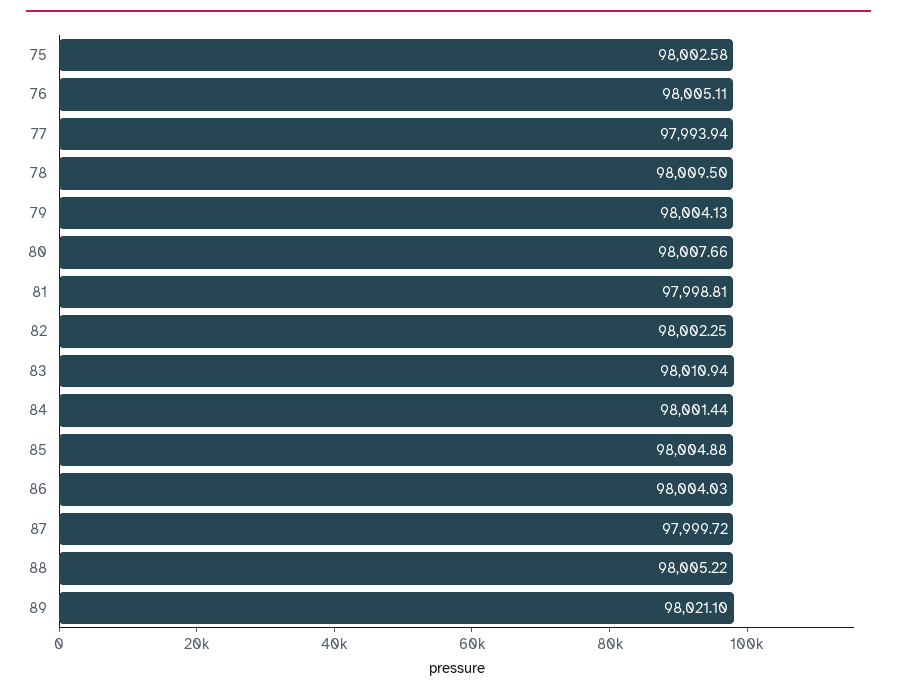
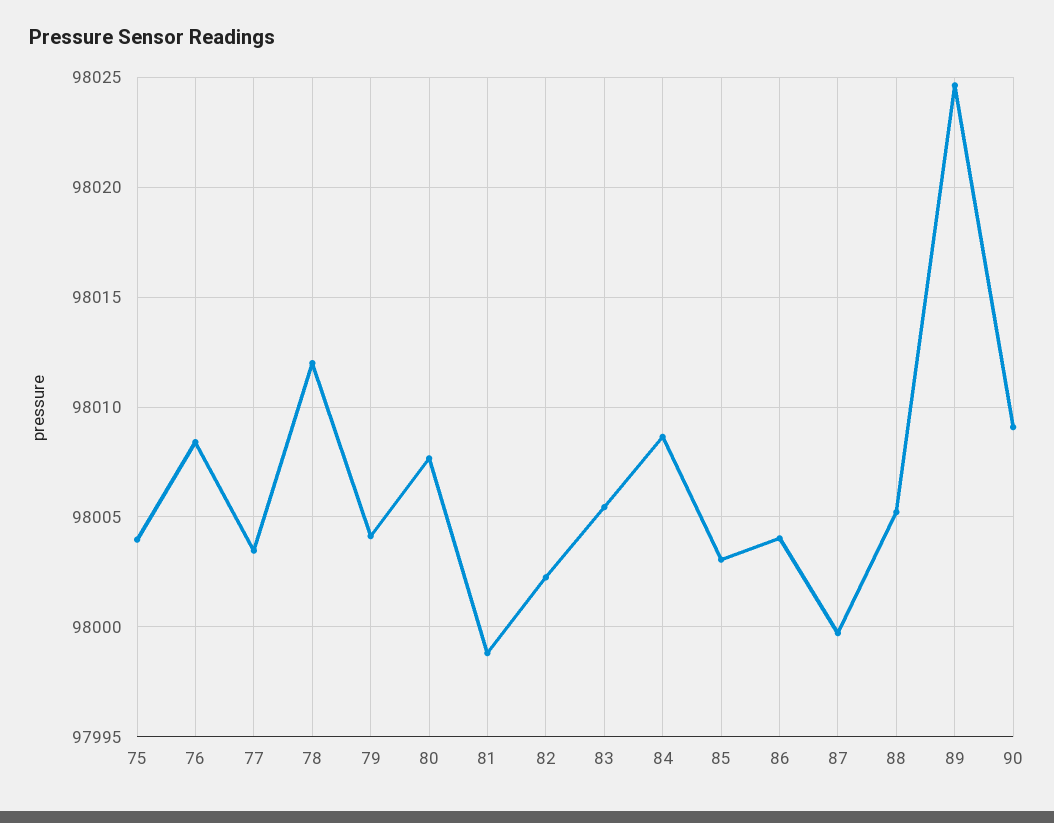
75: 98002.58 -> 98004
76: 98005.11 -> 98008.5
77: 97993.94 -> 98003.5
78: 98009.5 -> 98012
83: 98010.94 -> 98005.5
84: 98001.44 -> 98008.5
85: 98004.88 -> 98003
89: 98021.1 -> 98024.5
90: none -> 98009

